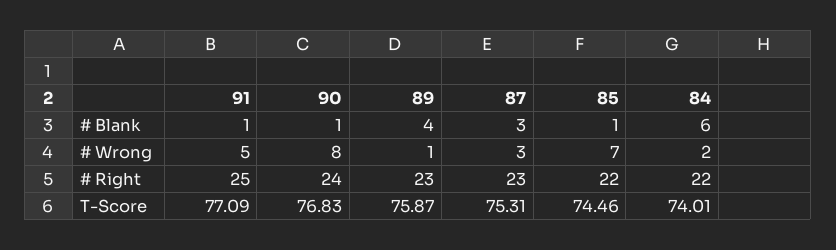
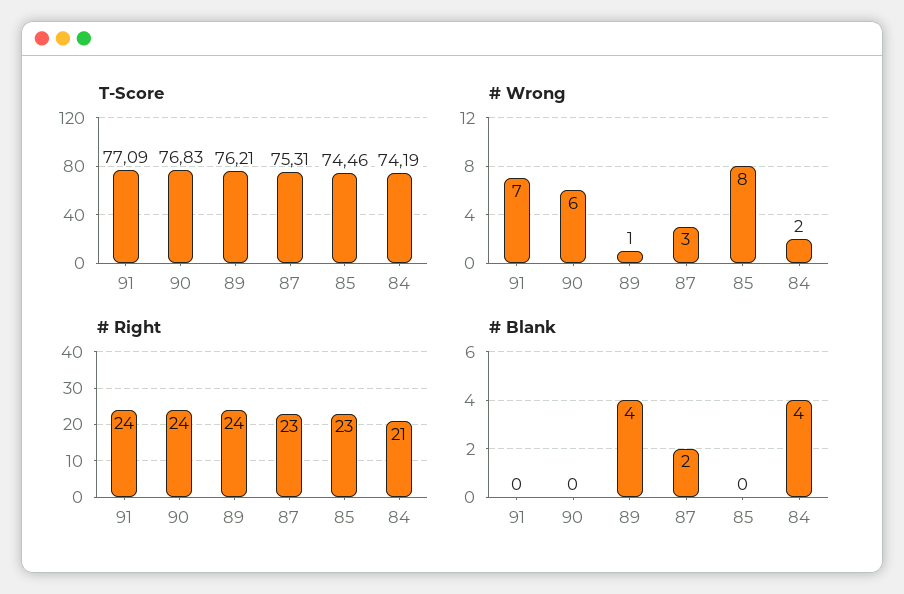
# Blank, 91: 1 -> 0
# Blank, 90: 1 -> 0
# Blank, 87: 3 -> 2
# Blank, 85: 1 -> 0
# Blank, 84: 6 -> 4
# Wrong, 91: 5 -> 7
# Wrong, 90: 8 -> 6
# Wrong, 85: 7 -> 8
# Right, 91: 25 -> 24
# Right, 89: 23 -> 24
# Right, 85: 22 -> 23
# Right, 84: 22 -> 21
T-Score, 89: 75.87 -> 76.21
T-Score, 84: 74.01 -> 74.19

